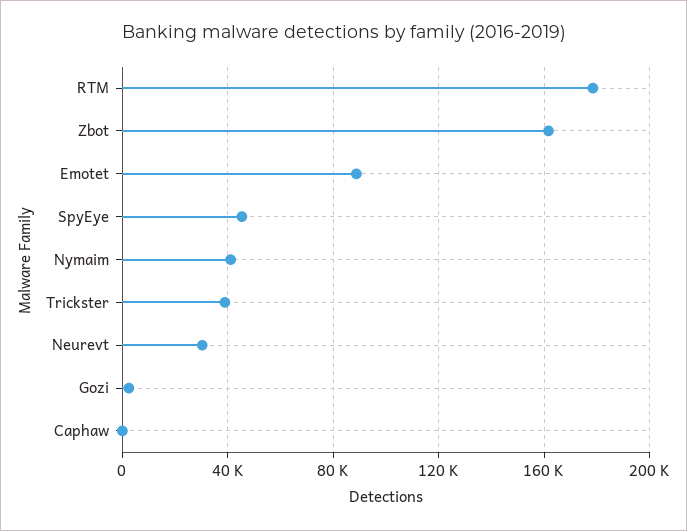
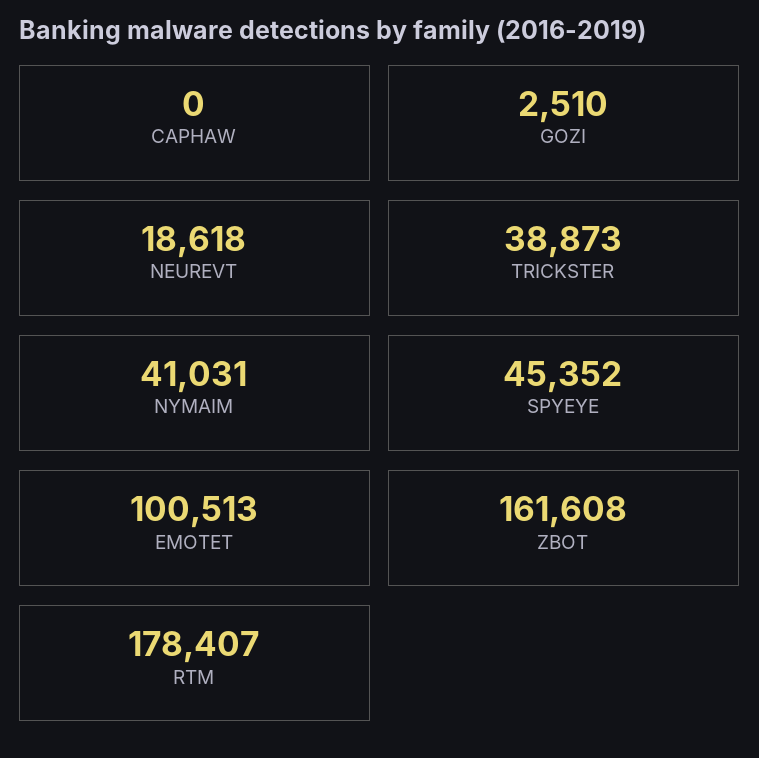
Emotet: 90000 -> 100513
Neurevt: 30000 -> 18618

